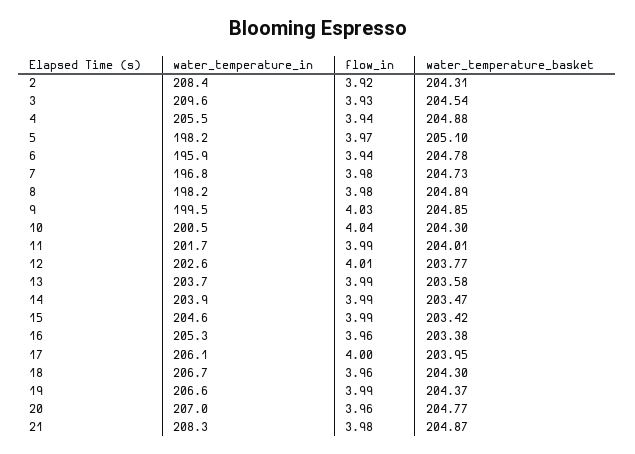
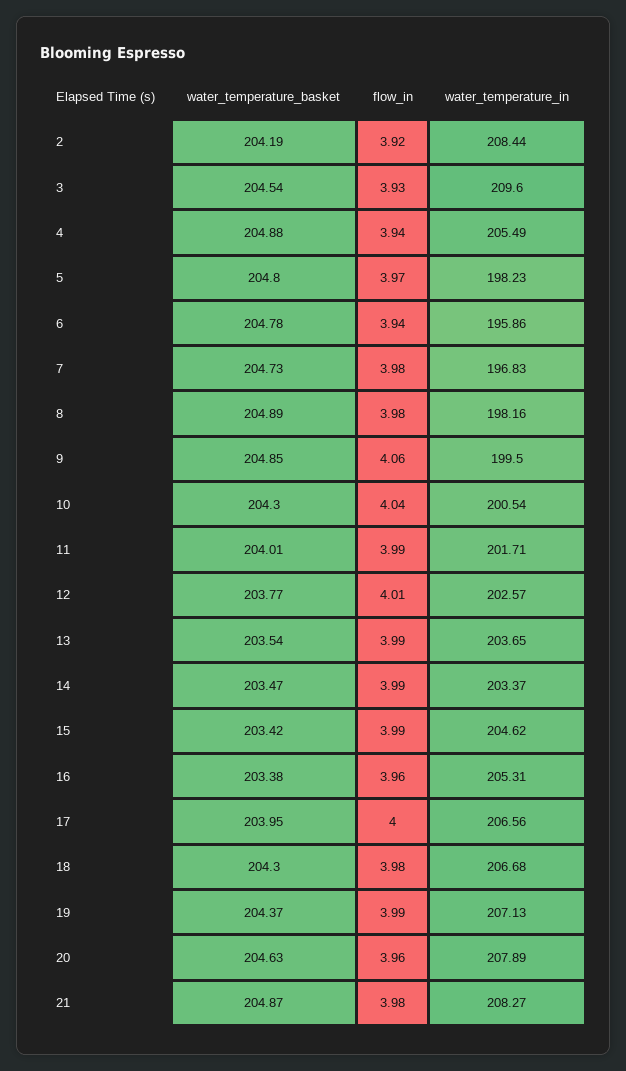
water_temperature_basket, 2: 204.31 -> 204.19
water_temperature_basket, 5: 205.1 -> 204.8
flow_in, 9: 4.03 -> 4.06
water_temperature_basket, 13: 203.58 -> 203.54
water_temperature_in, 14: 203.9 -> 203.37
water_temperature_in, 17: 206.1 -> 206.56
flow_in, 18: 3.96 -> 3.98
water_temperature_in, 19: 206.6 -> 207.13
water_temperature_in, 20: 207 -> 207.89
water_temperature_basket, 20: 204.77 -> 204.63

